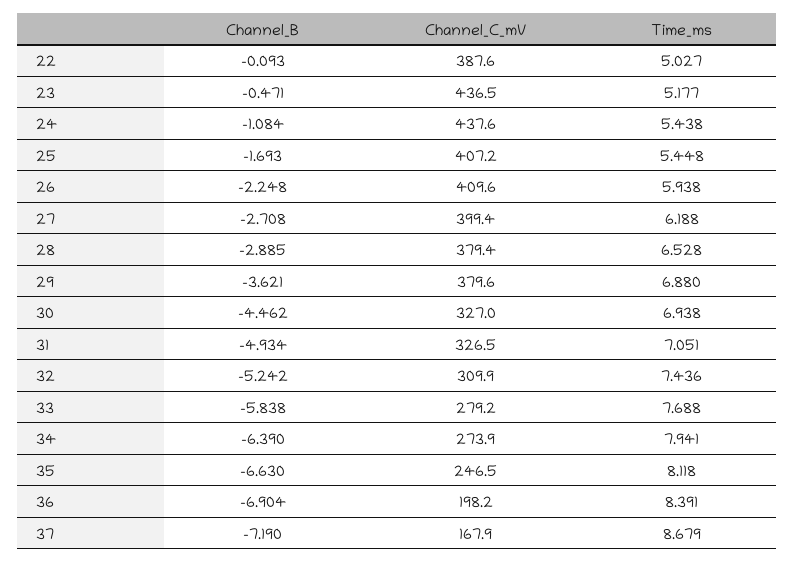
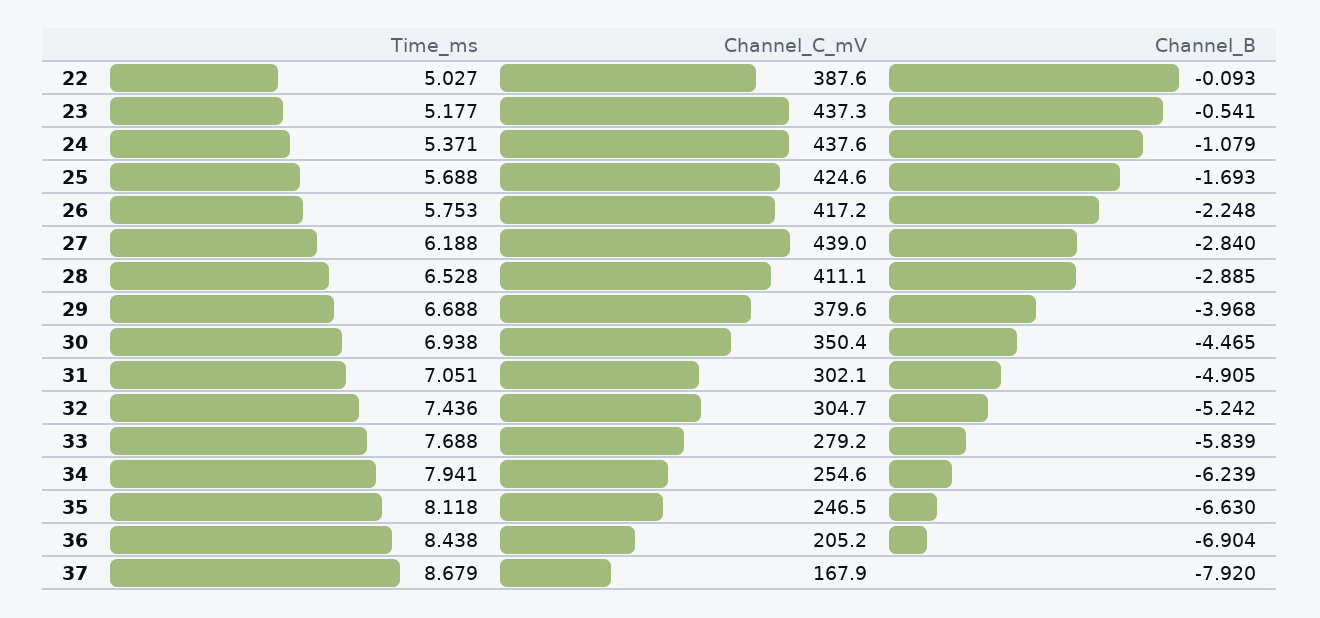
Channel_B, 23: -0.471 -> -0.541
Channel_C_mV, 23: 436.5 -> 437.3
Channel_B, 24: -1.084 -> -1.079
Time_ms, 24: 5.438 -> 5.371
Channel_C_mV, 25: 407.2 -> 424.6
Time_ms, 25: 5.448 -> 5.688
Channel_C_mV, 26: 409.6 -> 417.2
Time_ms, 26: 5.938 -> 5.753
Channel_B, 27: -2.708 -> -2.84
Channel_C_mV, 27: 399.4 -> 439
Channel_C_mV, 28: 379.4 -> 411.1
Channel_B, 29: -3.621 -> -3.968
Time_ms, 29: 6.88 -> 6.688
Channel_B, 30: -4.462 -> -4.465
Channel_C_mV, 30: 327 -> 350.4
Channel_B, 31: -4.934 -> -4.905
Channel_C_mV, 31: 326.5 -> 302.1
Channel_C_mV, 32: 309.9 -> 304.7
Channel_B, 33: -5.838 -> -5.839
Channel_B, 34: -6.39 -> -6.239
Channel_C_mV, 34: 273.9 -> 254.6
Channel_C_mV, 36: 198.2 -> 205.2
Time_ms, 36: 8.391 -> 8.438
Channel_B, 37: -7.19 -> -7.92

